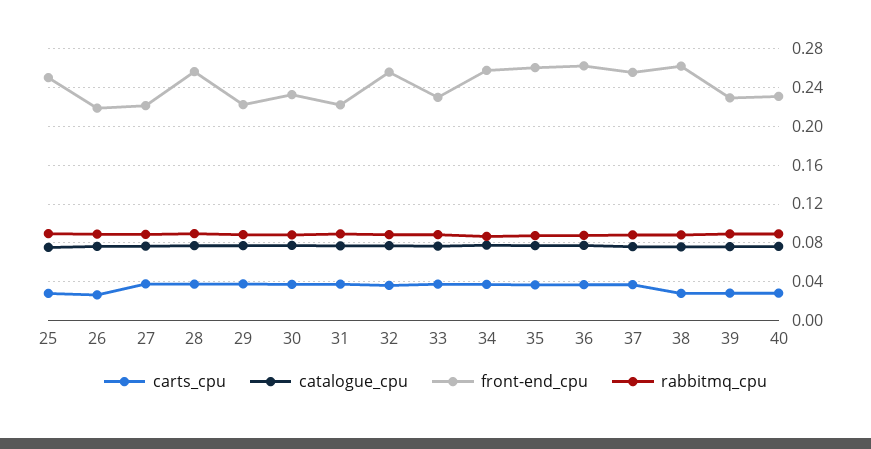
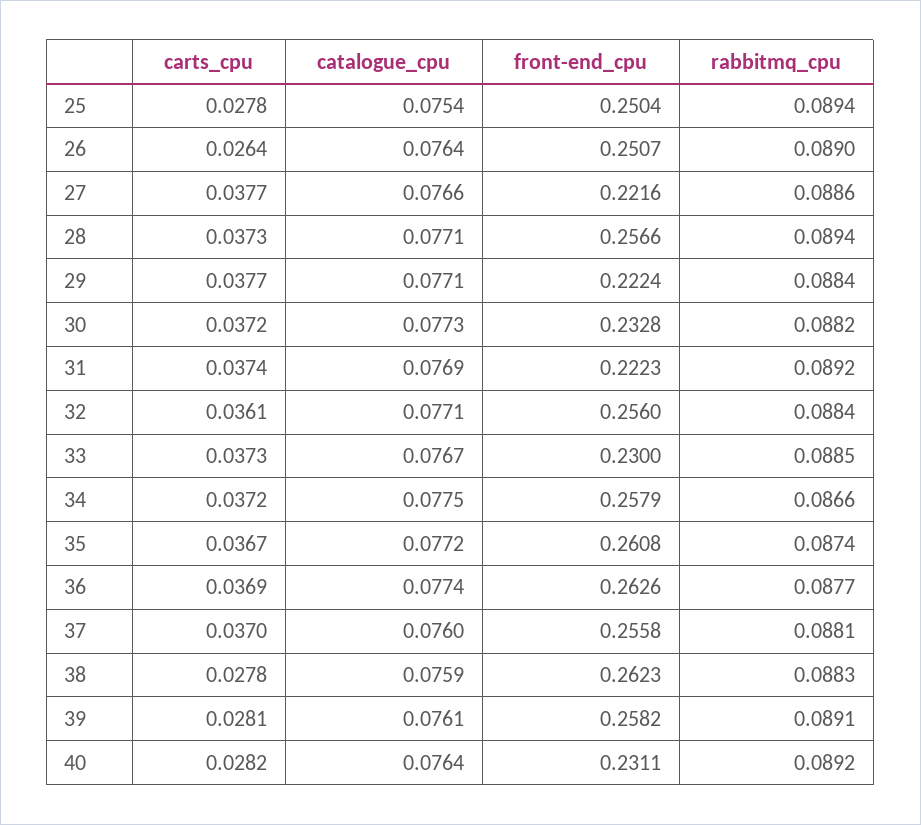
front-end_cpu, 26: 0.22 -> 0.2507
front-end_cpu, 39: 0.23 -> 0.2582

